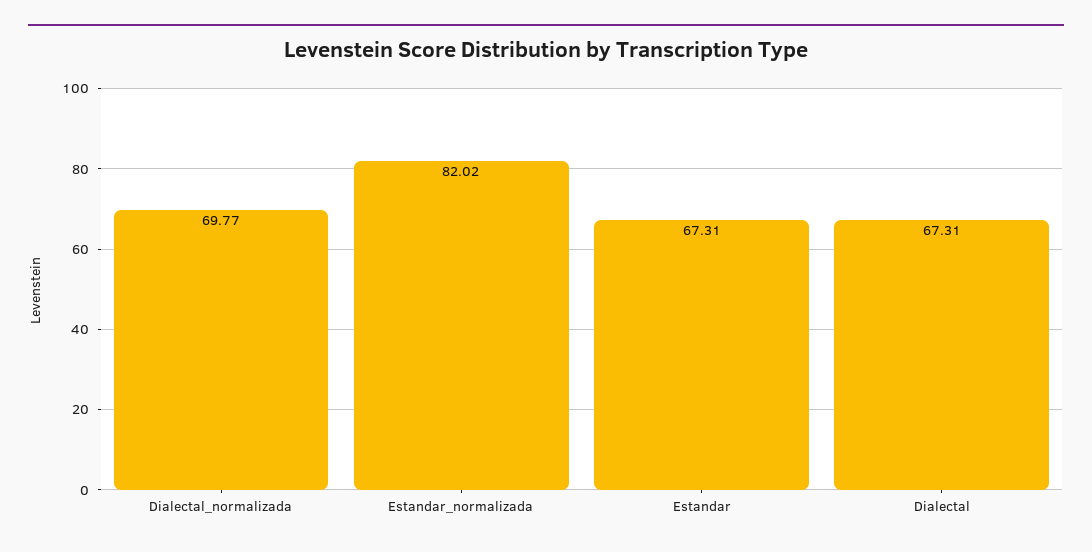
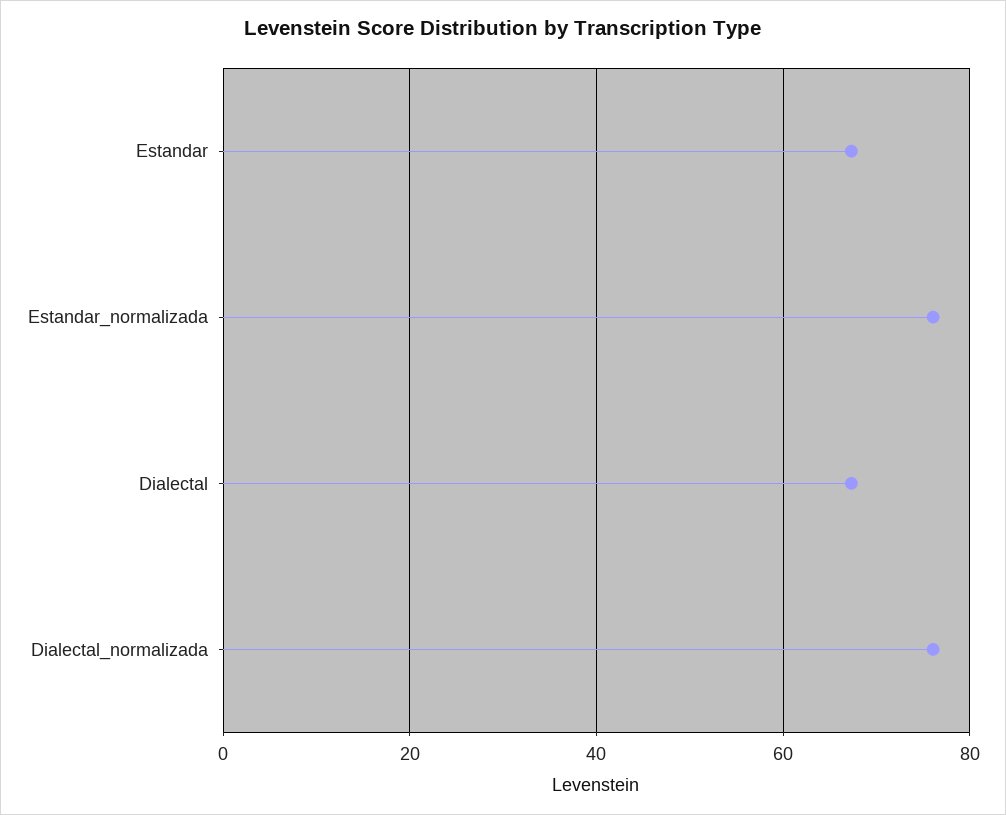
Dialectal_normalizada: 69.77 -> 76
Estandar_normalizada: 82.02 -> 76

